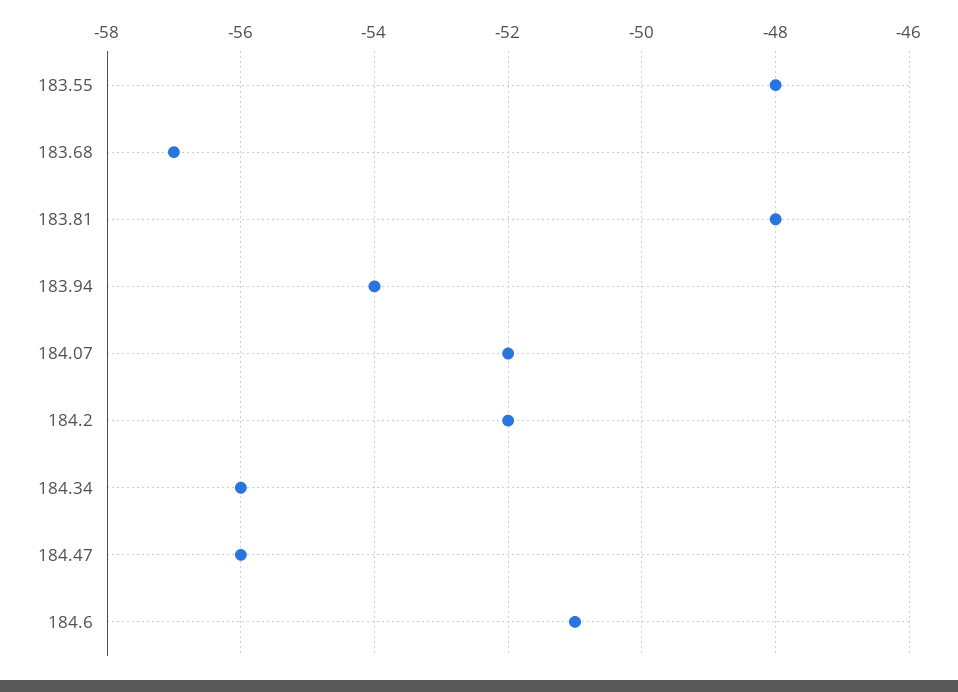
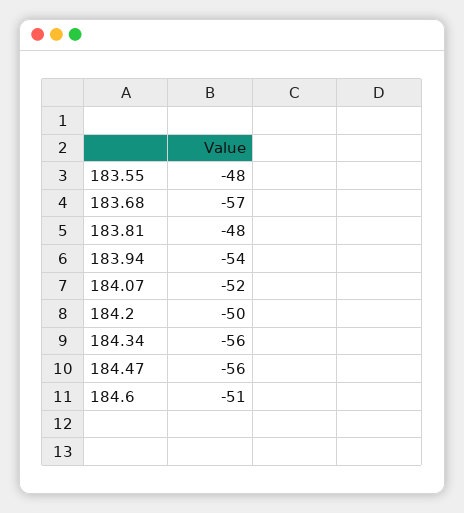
184.2: -52 -> -50

